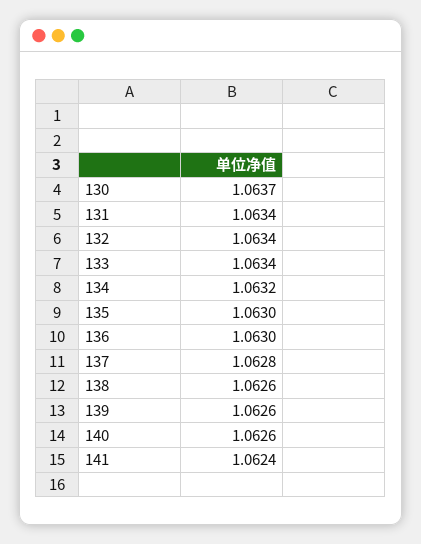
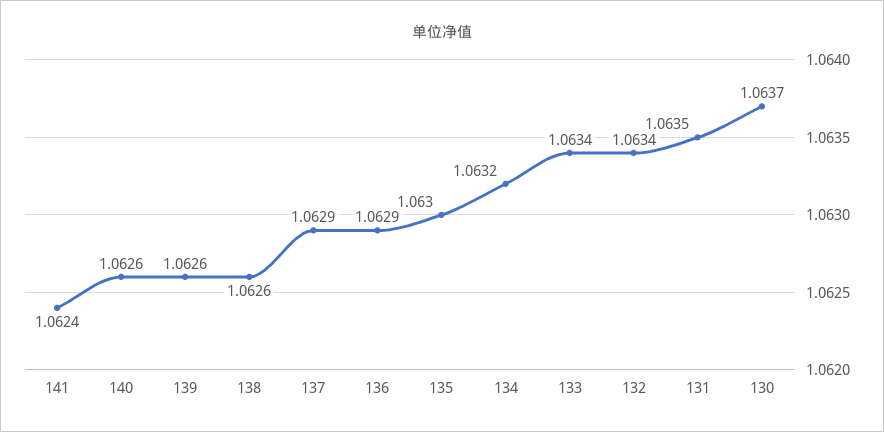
131: 1.0634 -> 1.0635
136: 1.063 -> 1.0629
137: 1.0628 -> 1.0629

